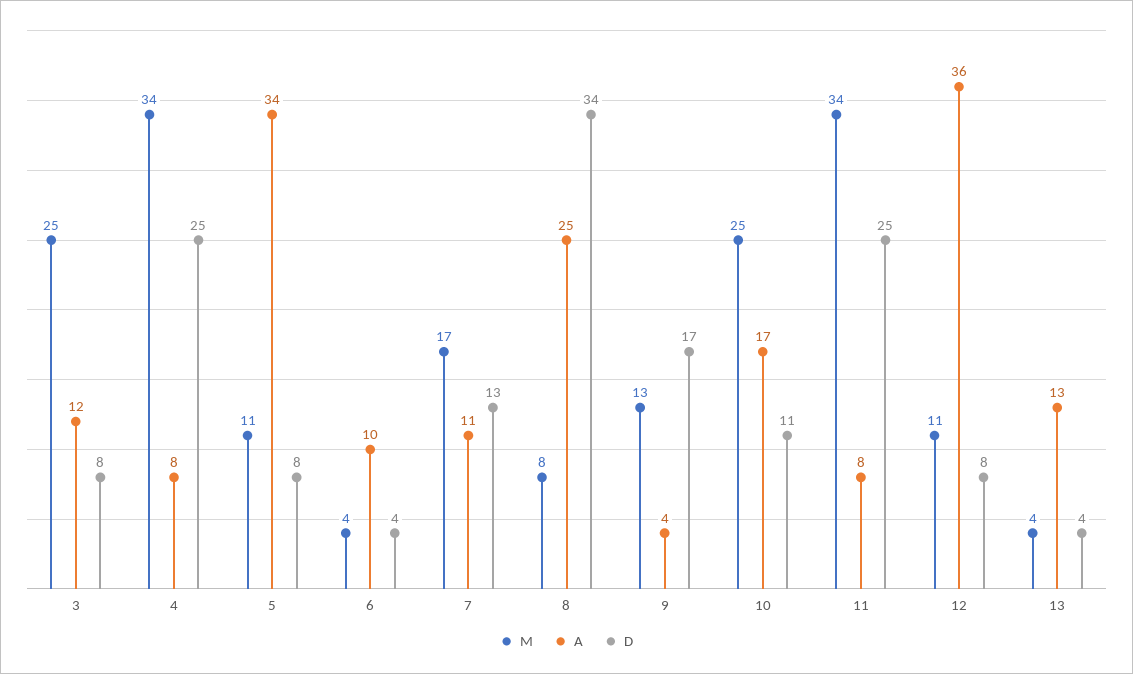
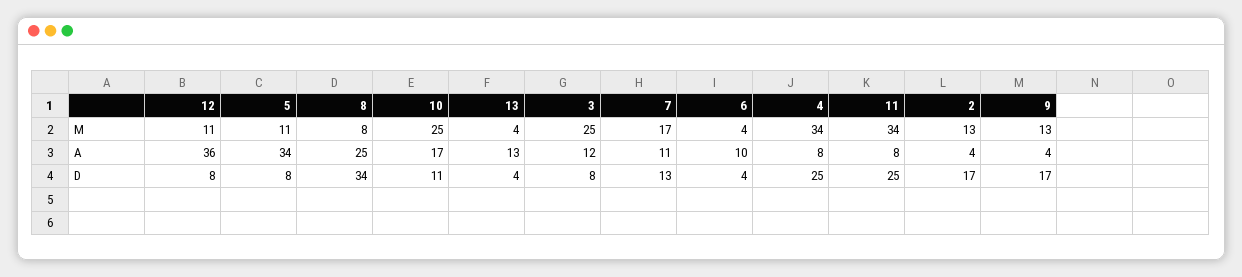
M, 2: none -> 13
A, 2: none -> 4
D, 2: none -> 17

